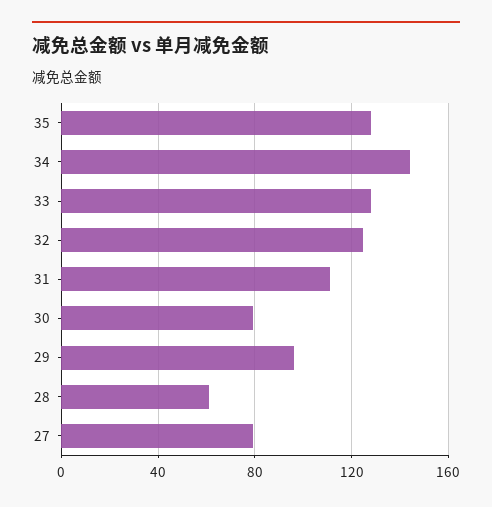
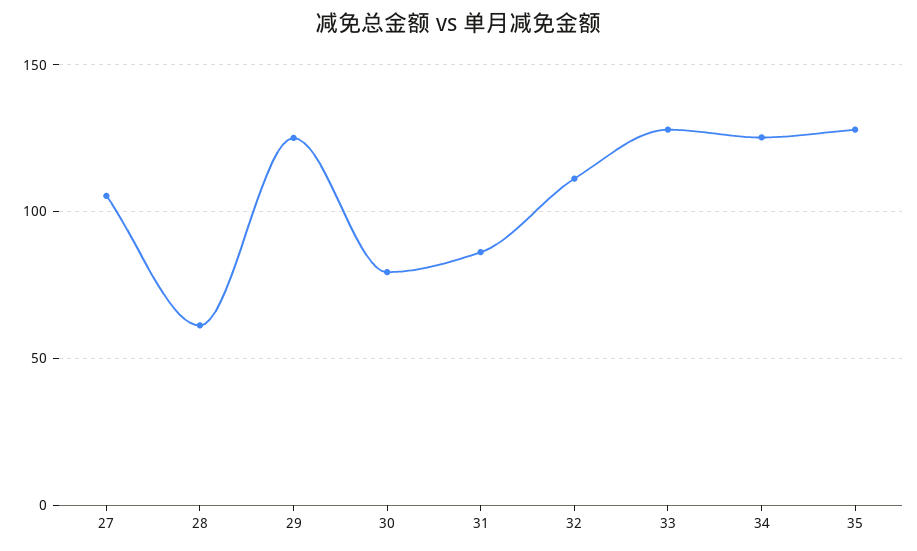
34: 145 -> 125
32: 125 -> 110
31: 110 -> 85
29: 95 -> 125
27: 80 -> 105

